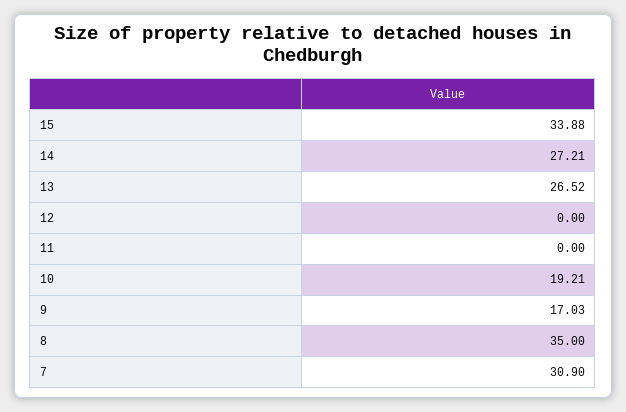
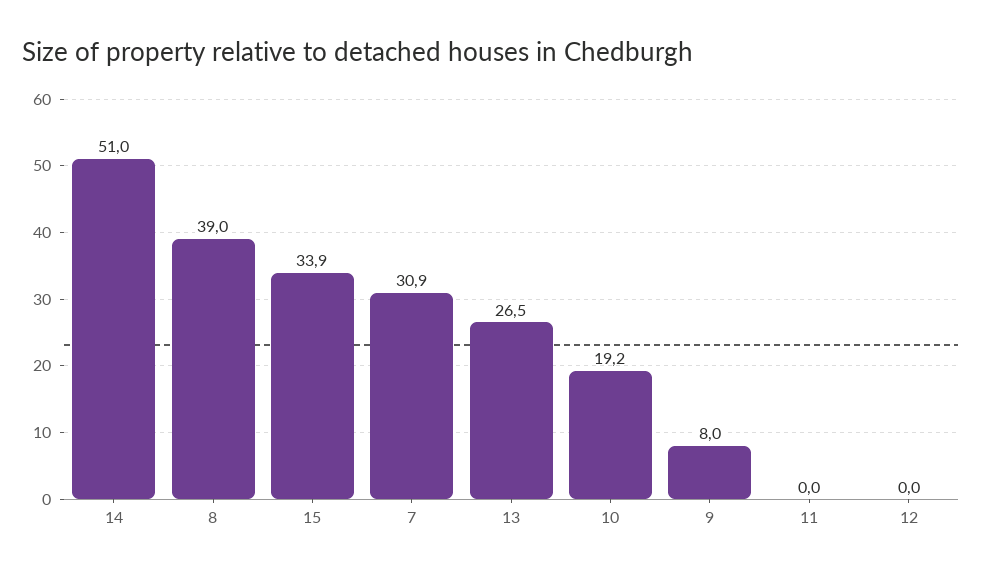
14: 27.21 -> 51
9: 17.03 -> 8
8: 35 -> 39

